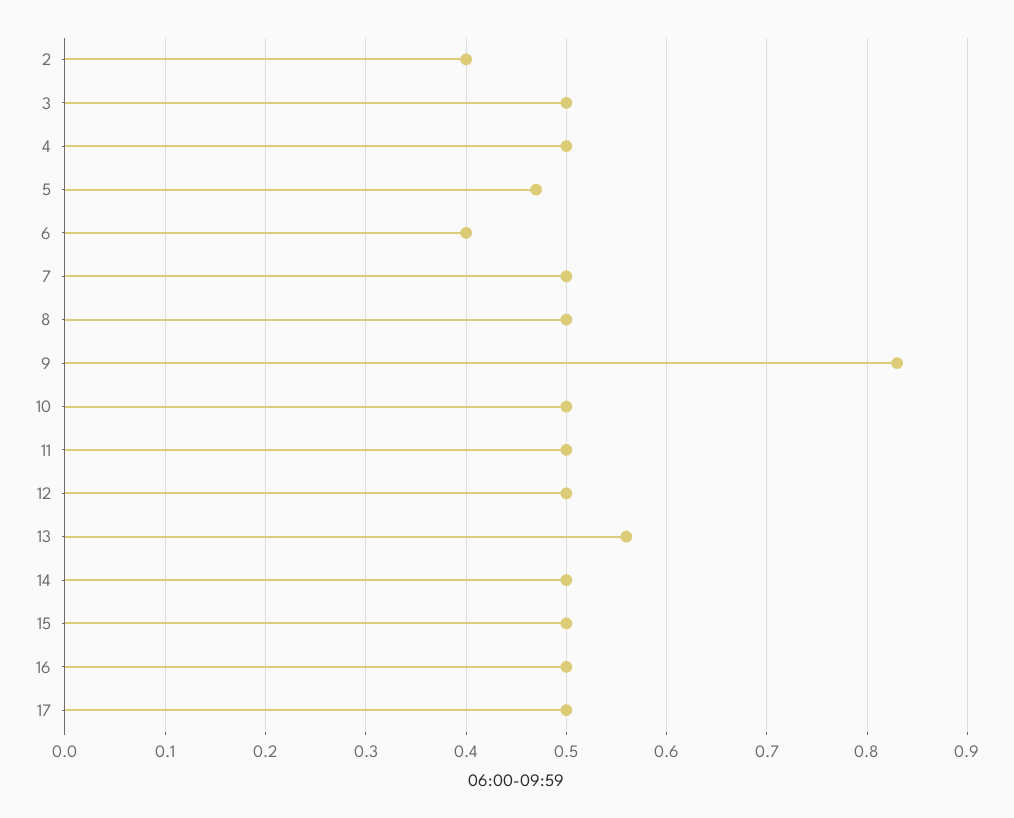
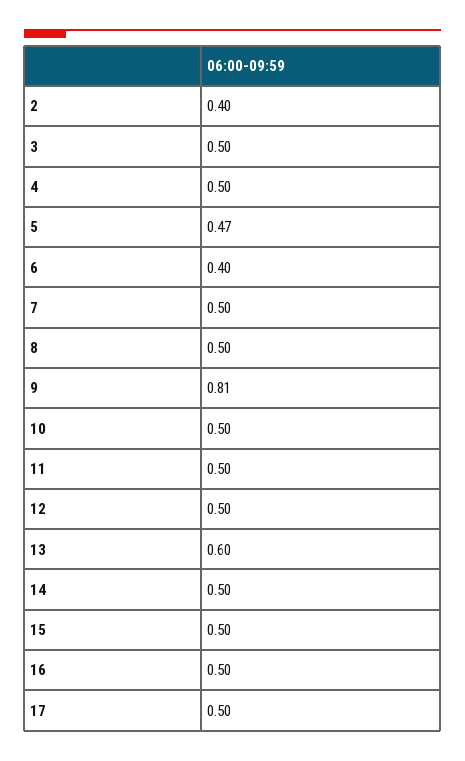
9: 0.83 -> 0.81
13: 0.56 -> 0.6

